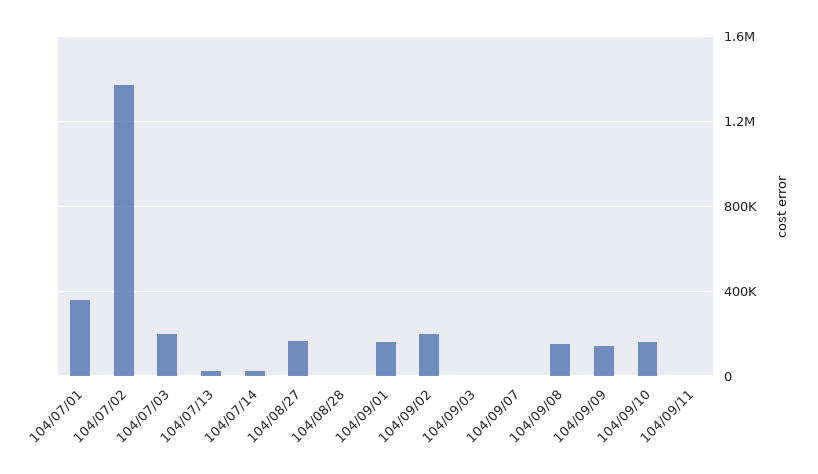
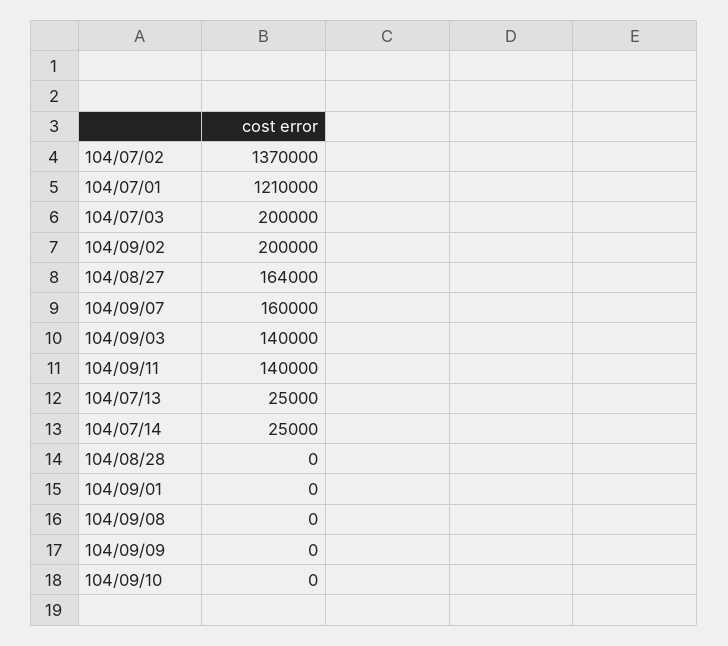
104/07/01: 350000 -> 1210000
104/09/01: 150000 -> 0
104/09/03: 0 -> 140000
104/09/07: 0 -> 160000
104/09/08: 150000 -> 0
104/09/09: 150000 -> 0
104/09/10: 150000 -> 0
104/09/11: 0 -> 140000

